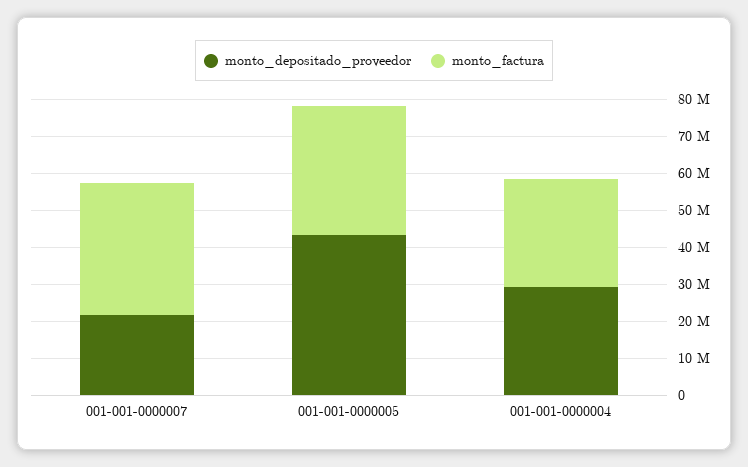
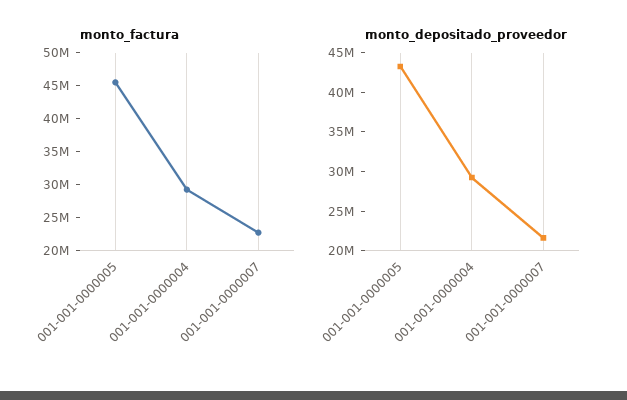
monto_factura, 001-001-0000007: 35000000 -> 22500000
monto_factura, 001-001-0000005: 35000000 -> 45000000

